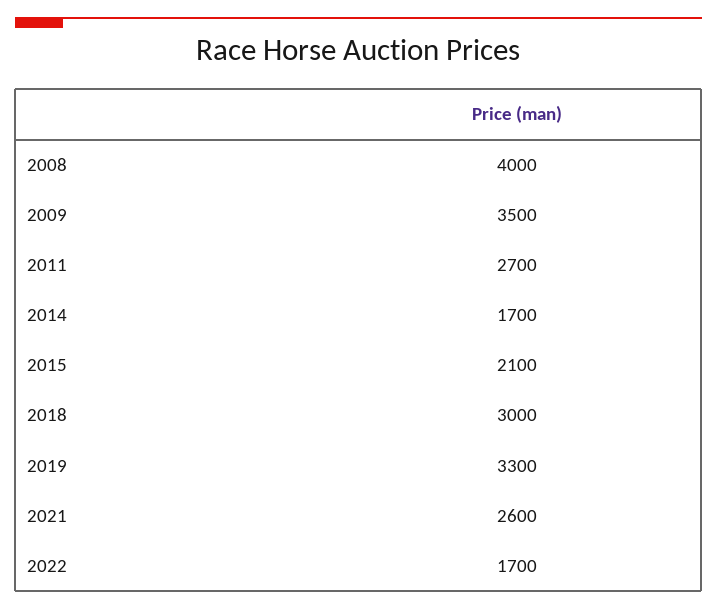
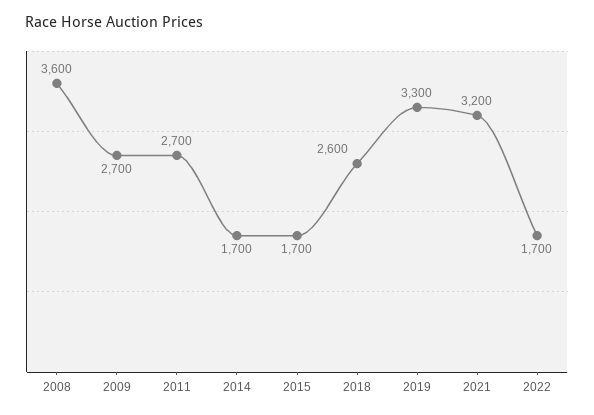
2008: 4000 -> 3600
2009: 3500 -> 2700
2015: 2100 -> 1700
2018: 3000 -> 2600
2021: 2600 -> 3200

